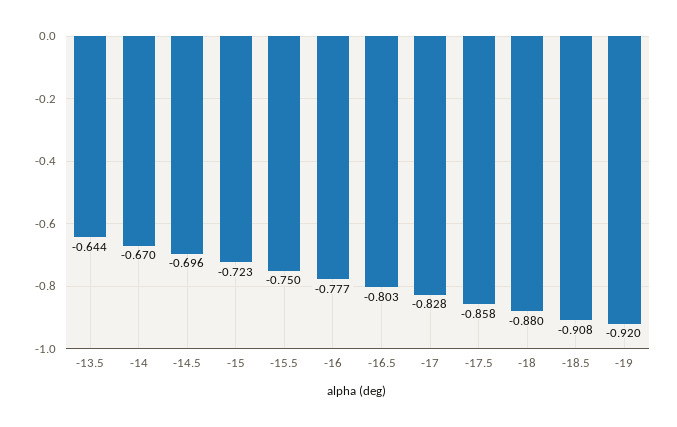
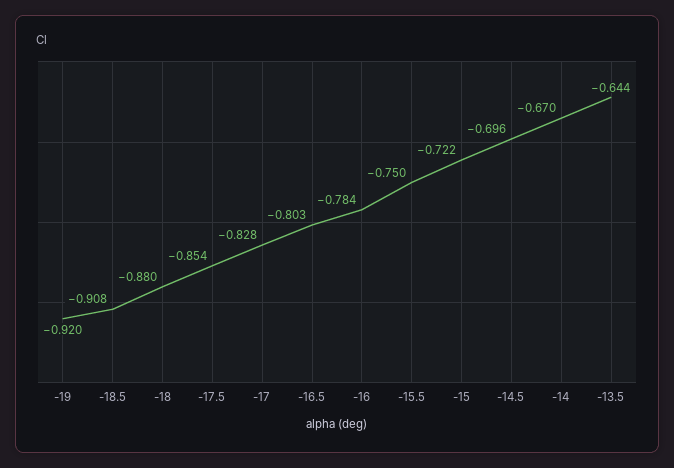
-15: -0.723 -> -0.722
-16: -0.777 -> -0.784
-17.5: -0.858 -> -0.854

